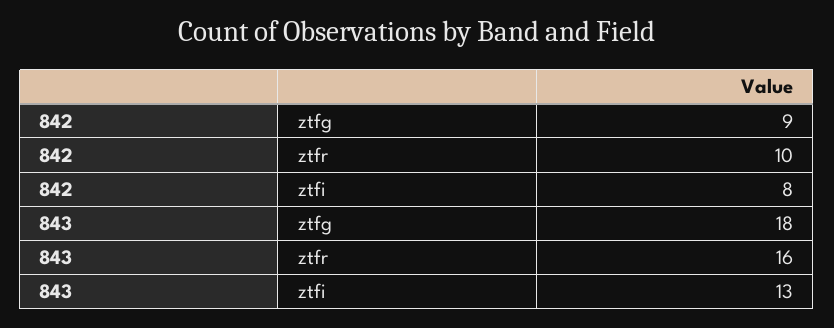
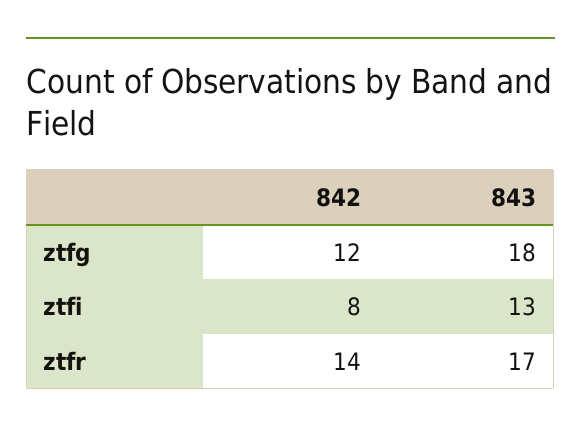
842, ztfg: 9 -> 12
842, ztfr: 10 -> 14
843, ztfr: 16 -> 17

